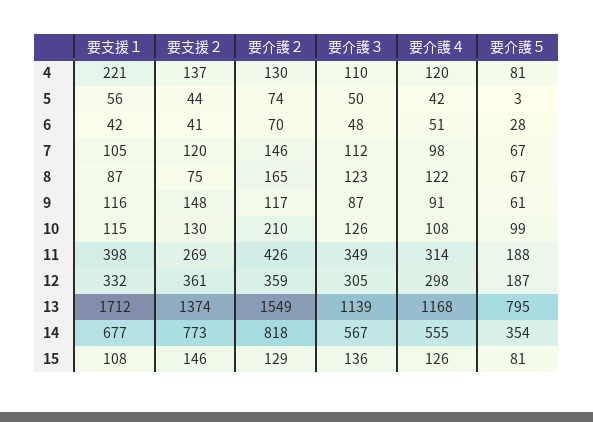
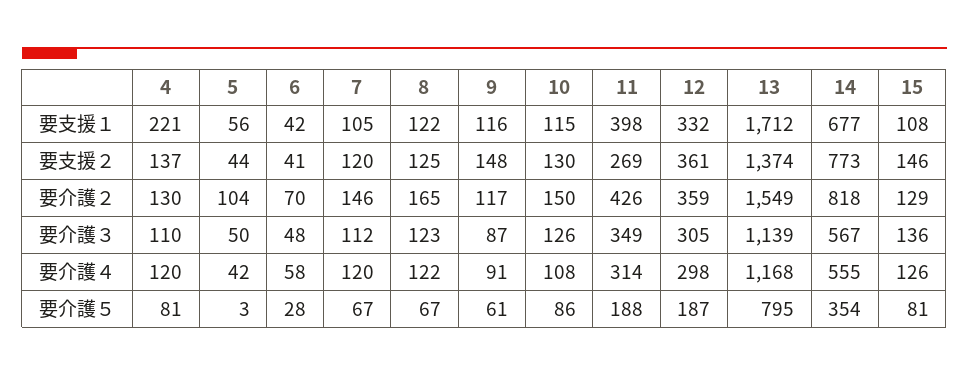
要介護２, 5: 74 -> 104
要介護４, 6: 51 -> 58
要介護４, 7: 98 -> 120
要支援１, 8: 87 -> 122
要支援２, 8: 75 -> 125
要介護２, 10: 210 -> 150
要介護５, 10: 99 -> 86

